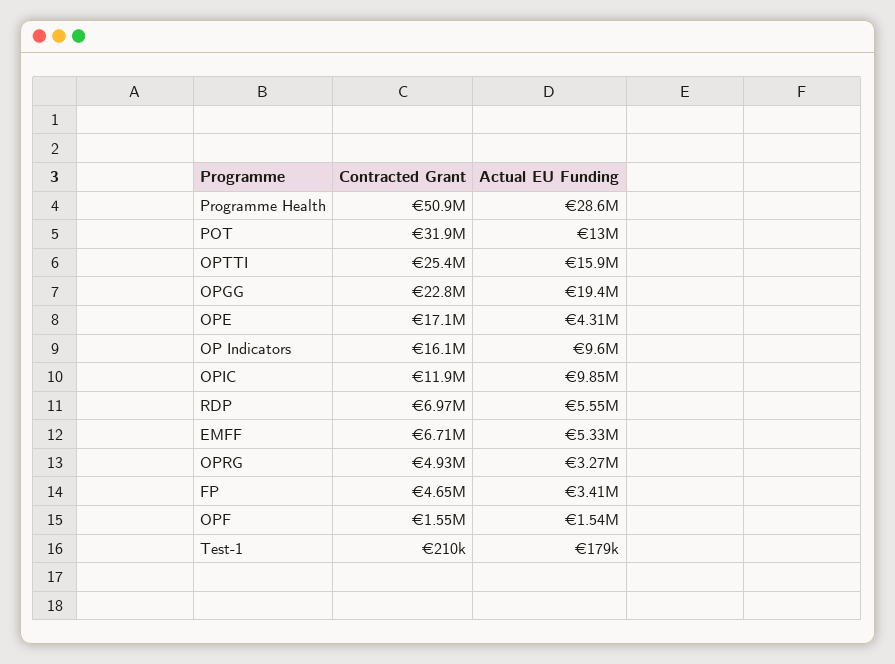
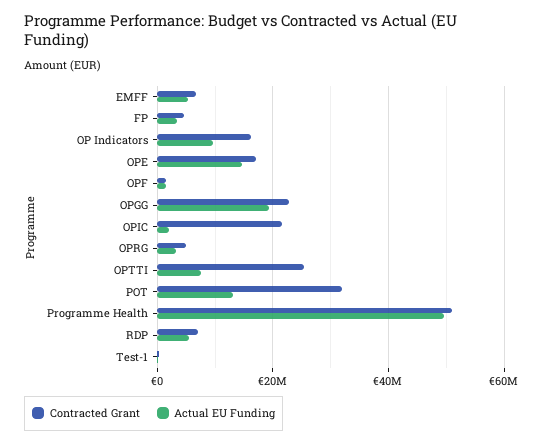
Actual EU Funding, Programme Health: 28600000 -> 50000000
Actual EU Funding, OPTTI: 15900000 -> 8000000
Actual EU Funding, OPE: 4310000 -> 14000000
Contracted Grant, OPIC: 11900000 -> 22000000
Actual EU Funding, OPIC: 9850000 -> 2000000

